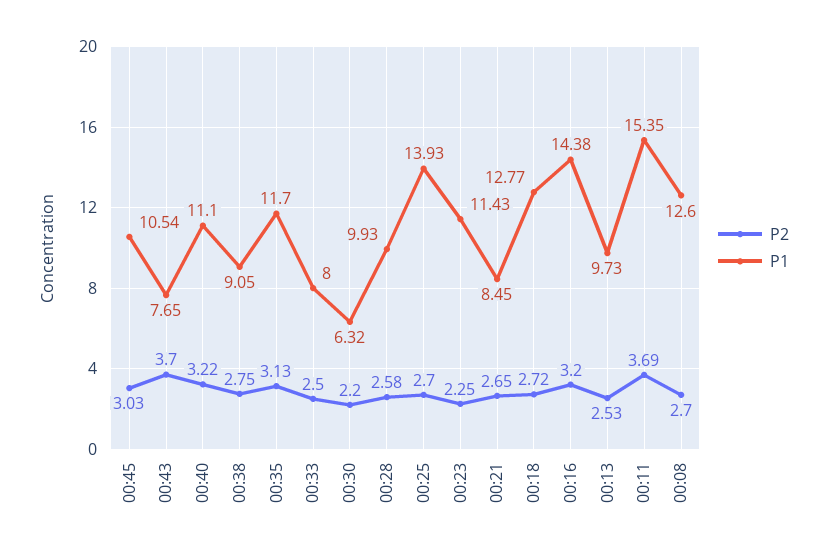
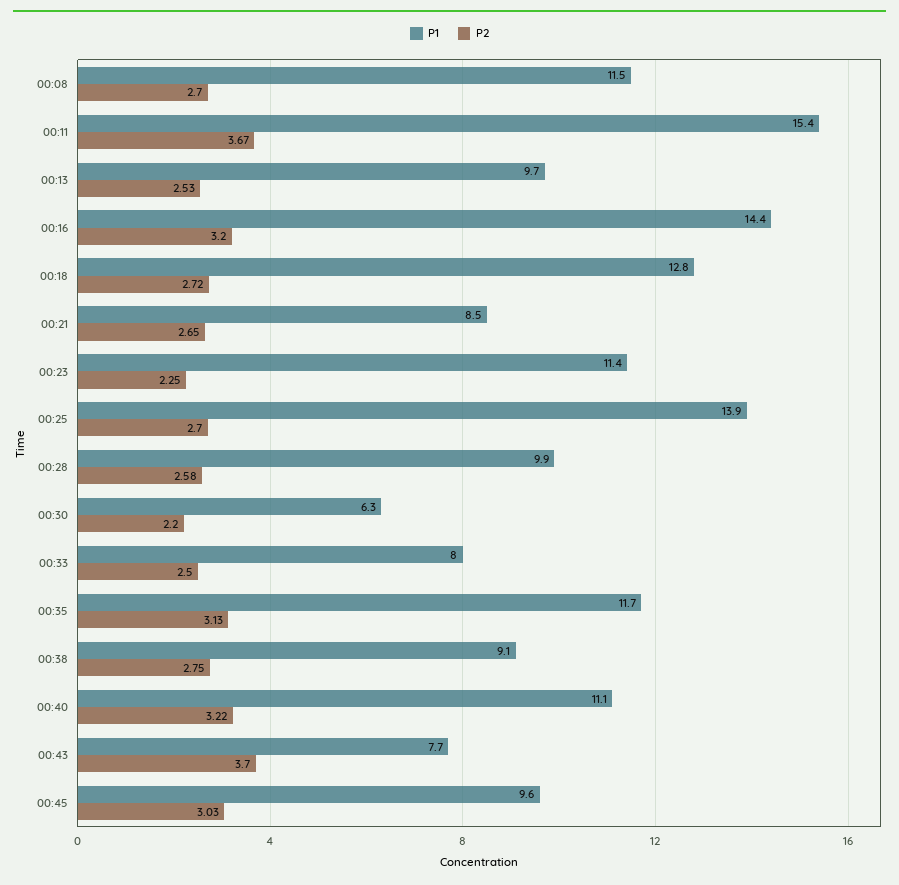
P1, 00:45: 10.54 -> 9.6
P2, 00:11: 3.69 -> 3.67
P1, 00:08: 12.6 -> 11.5

